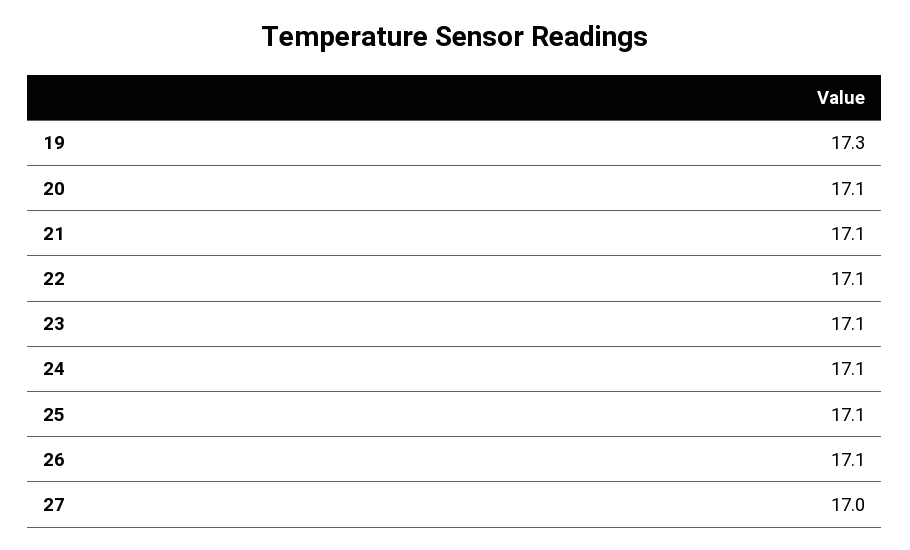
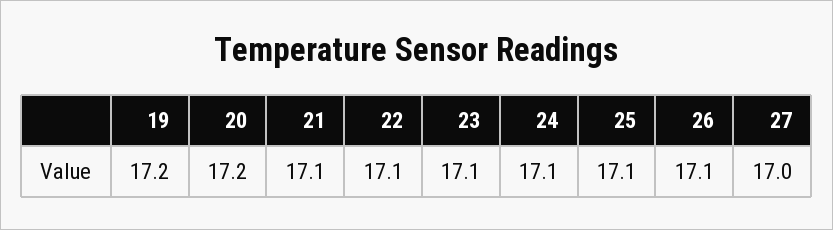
19: 17.3 -> 17.2
20: 17.1 -> 17.2

